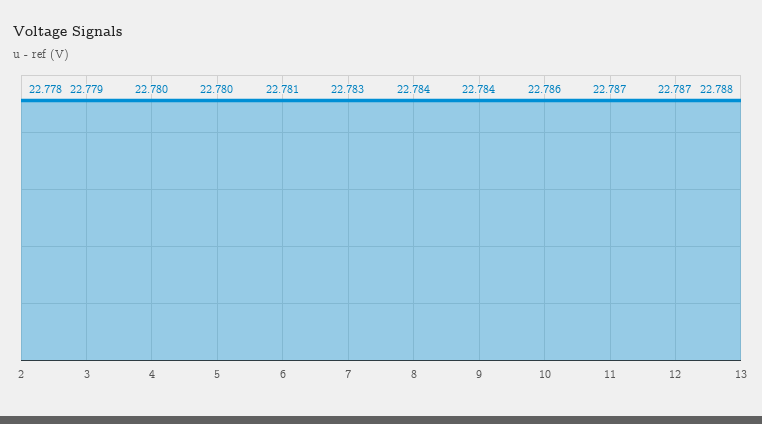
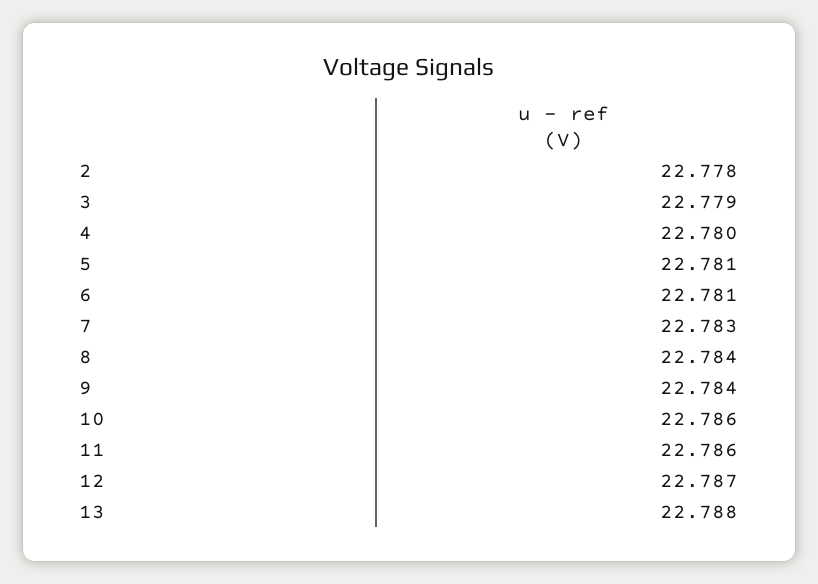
5: 22.78 -> 22.781
11: 22.787 -> 22.786

